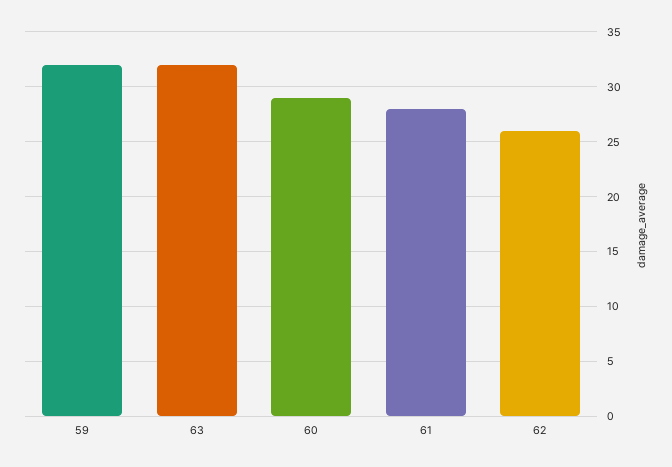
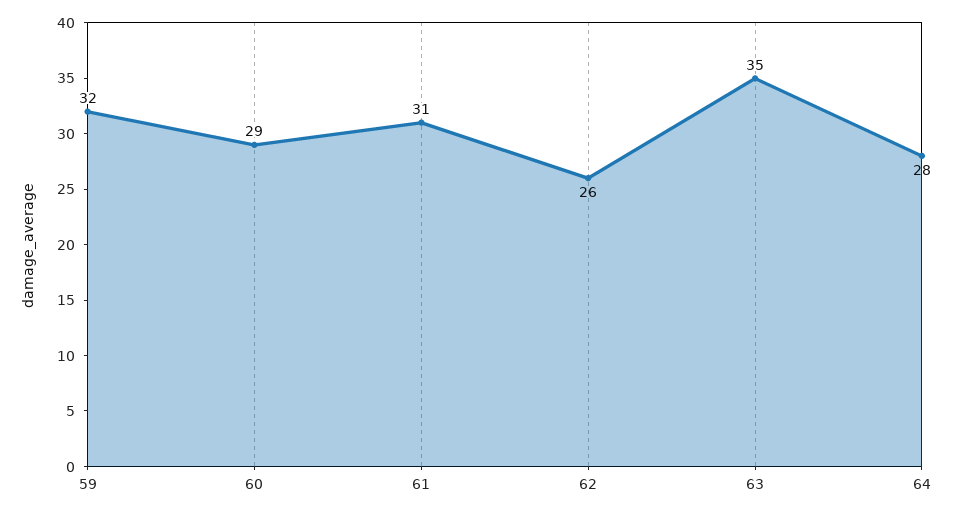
63: 32 -> 35
61: 28 -> 31
64: none -> 28

